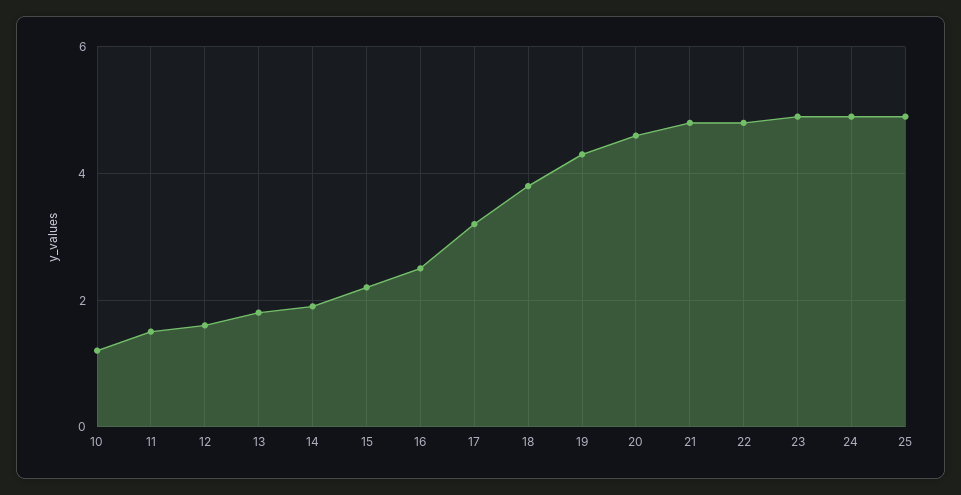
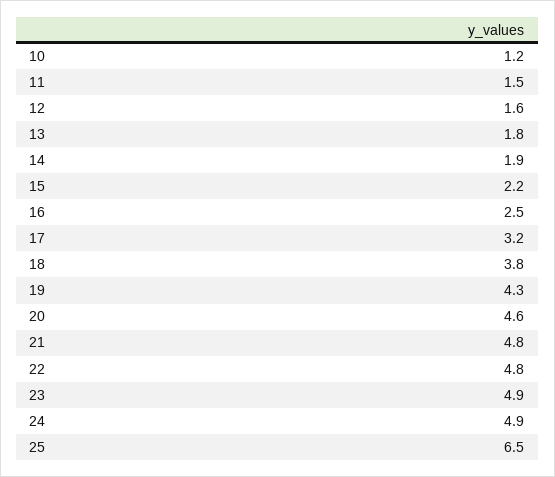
25: 5 -> 6.5

